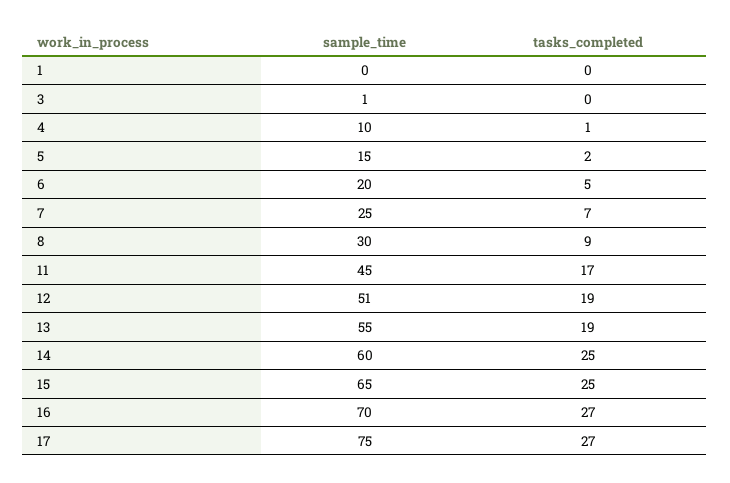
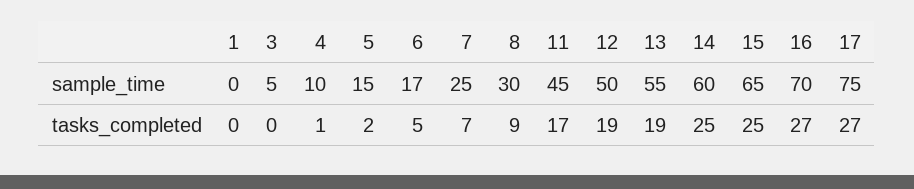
sample_time, 3: 1 -> 5
sample_time, 6: 20 -> 17
sample_time, 12: 51 -> 50

